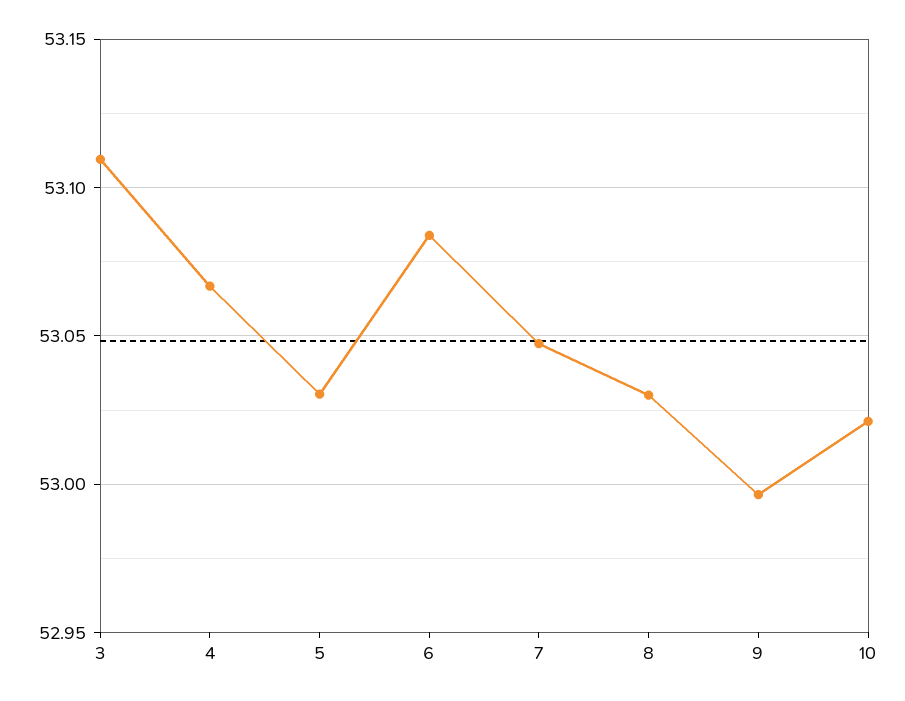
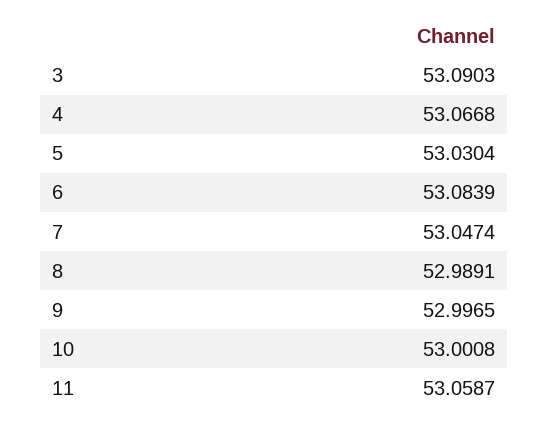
3: 53.11 -> 53.0903
8: 53.03 -> 52.9891
10: 53.02 -> 53.0008
11: none -> 53.0587

